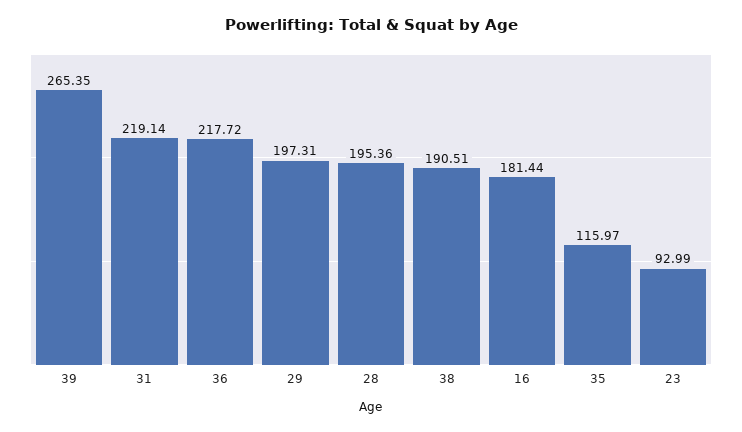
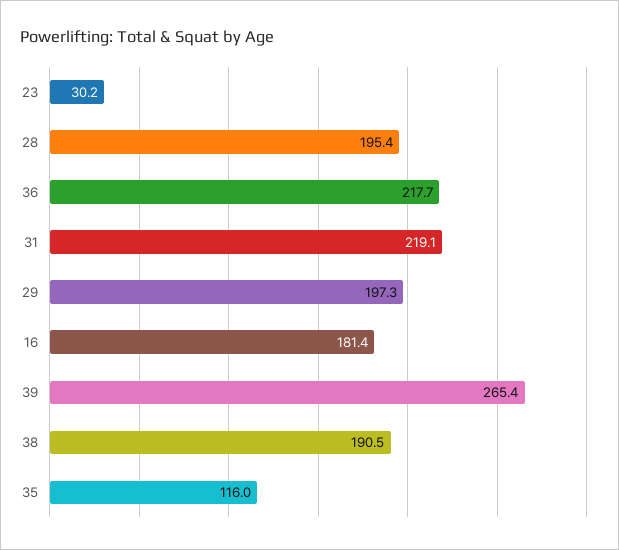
23: 92.99 -> 30.2

